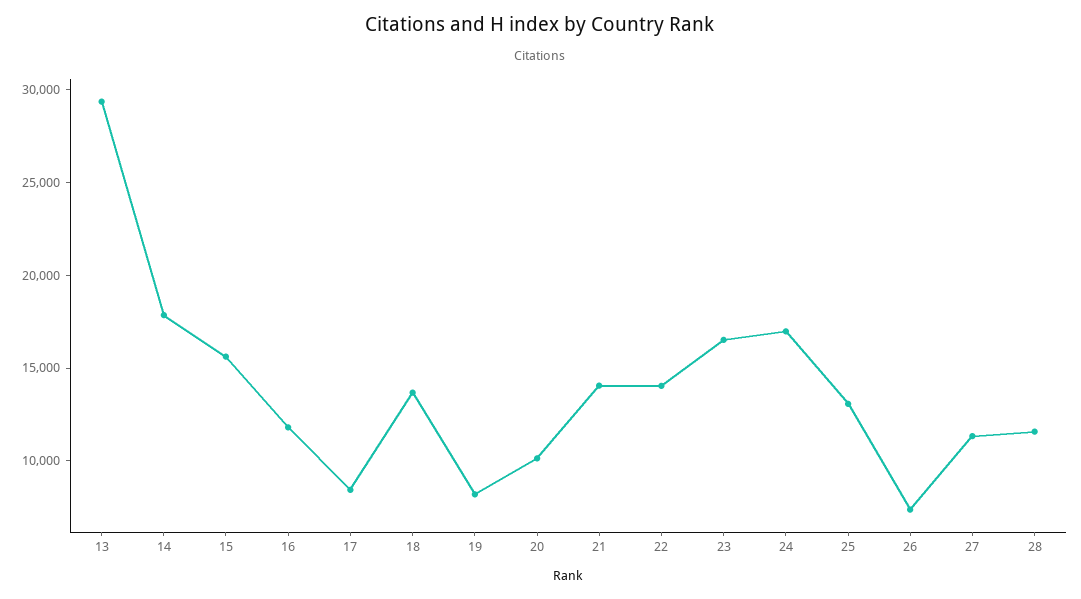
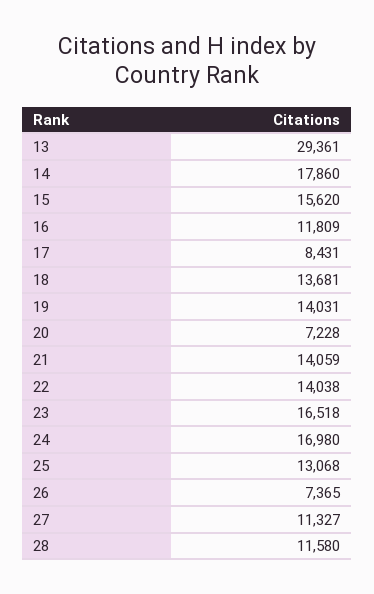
19: 8000 -> 14031
20: 10000 -> 7228

